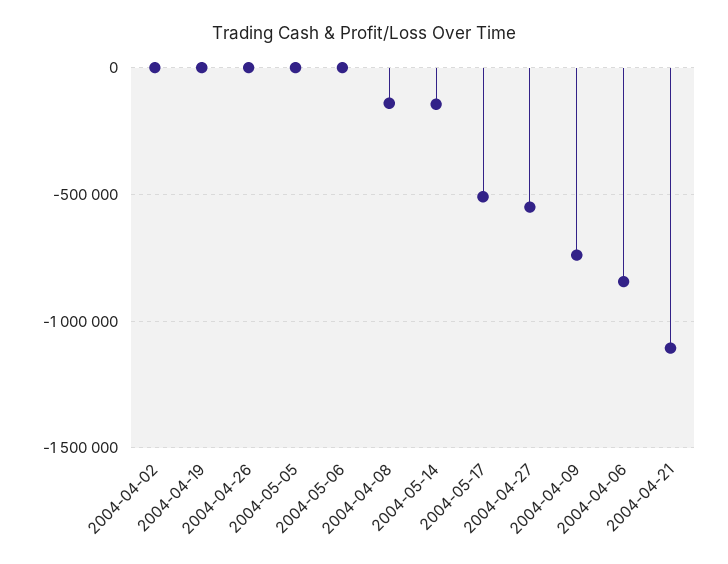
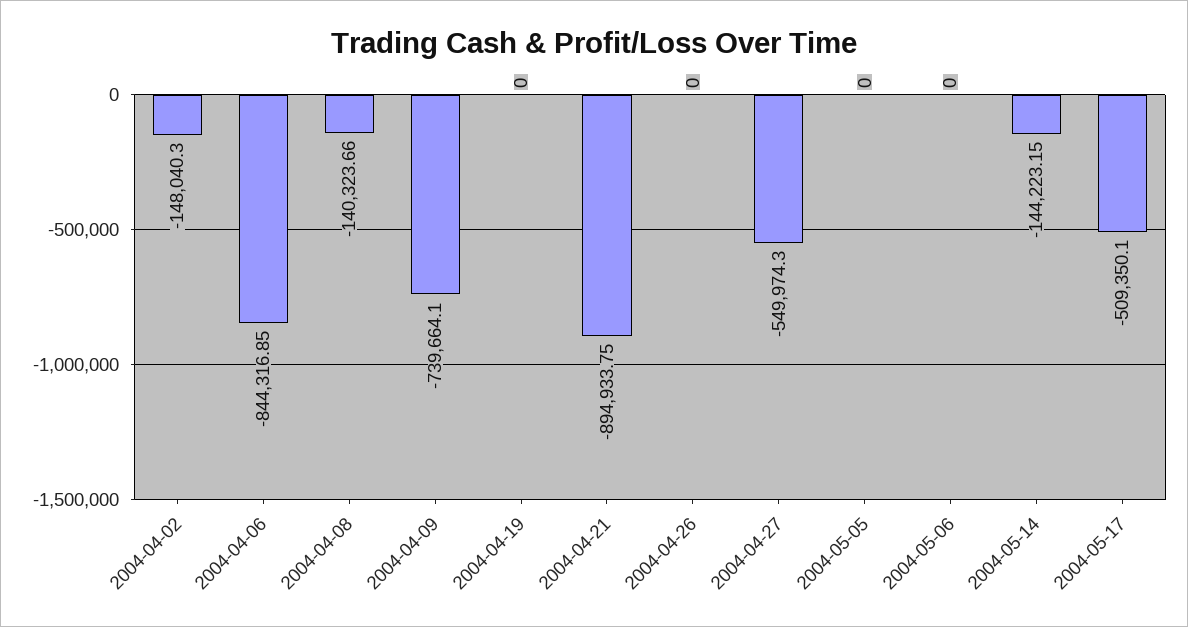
2004-04-02: 0 -> -148040.3
2004-04-21: -1100000 -> -894933.75

